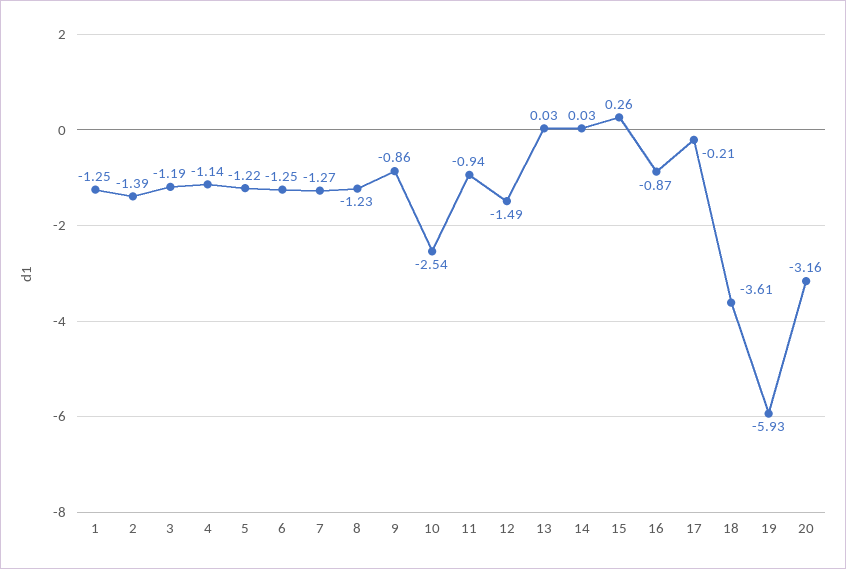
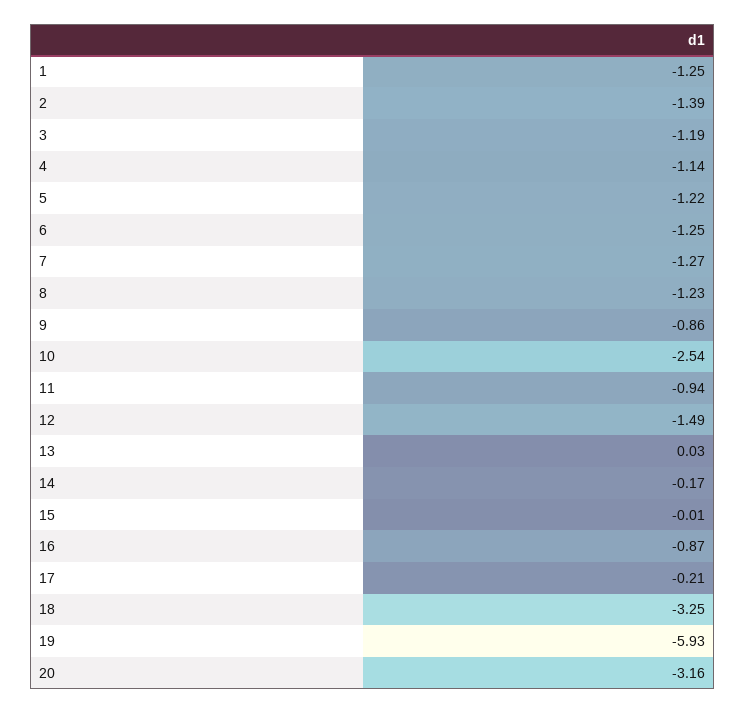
14: 0.03 -> -0.17
15: 0.26 -> -0.01
18: -3.61 -> -3.25

